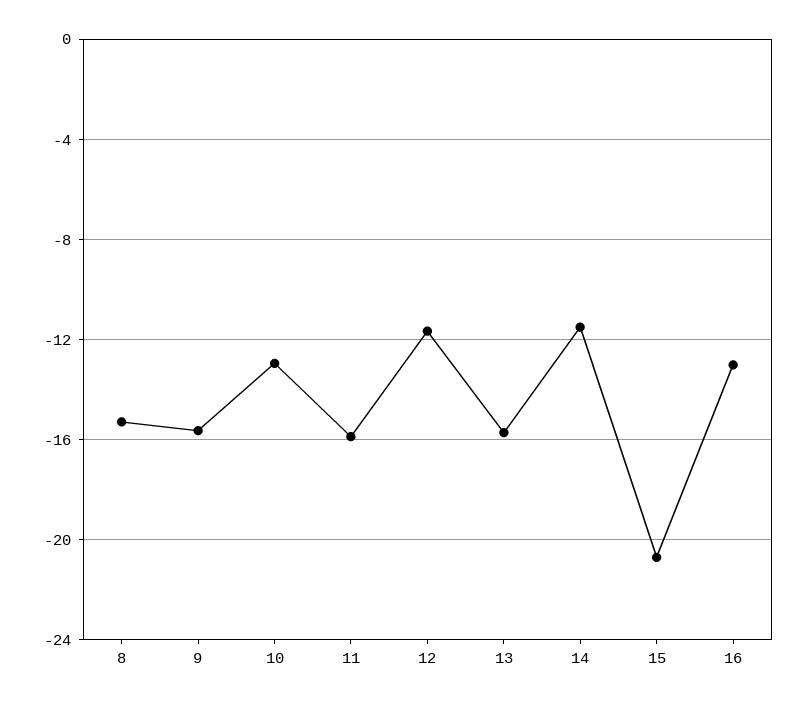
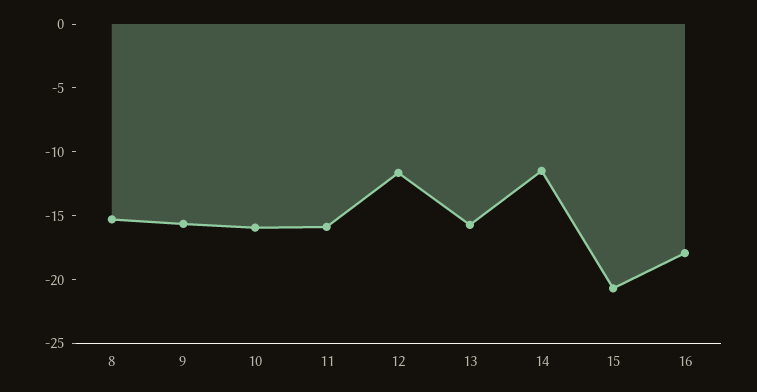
10: -13 -> -16
16: -13 -> -18

